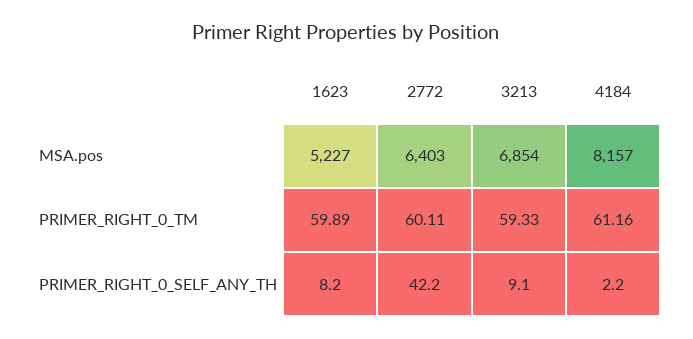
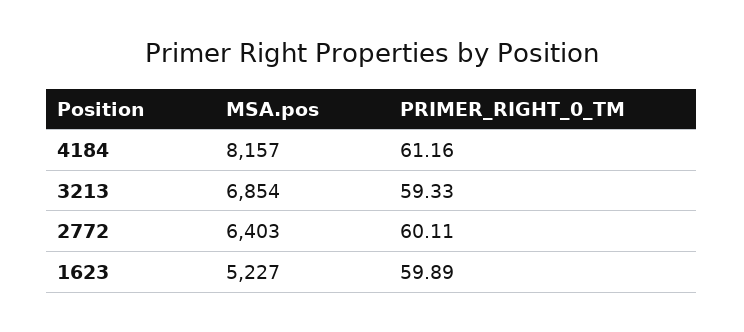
1623, PRIMER_RIGHT_0_SELF_ANY_TH: 8.2 -> none
2772, PRIMER_RIGHT_0_SELF_ANY_TH: 42.2 -> none
3213, PRIMER_RIGHT_0_SELF_ANY_TH: 9.1 -> none
4184, PRIMER_RIGHT_0_SELF_ANY_TH: 2.2 -> none

